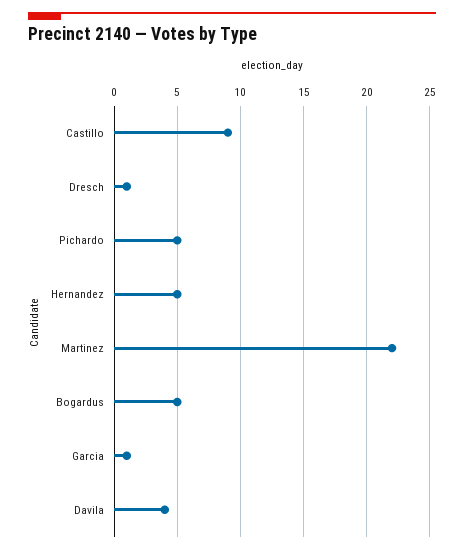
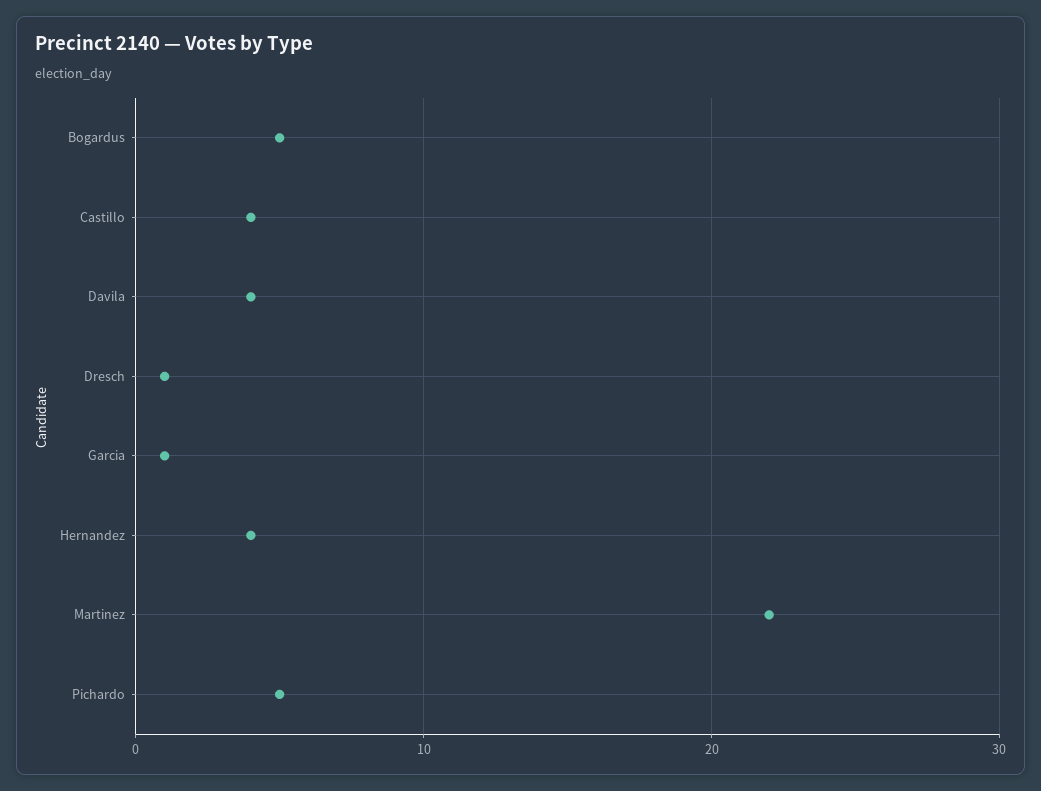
Castillo: 9 -> 4
Hernandez: 5 -> 4

